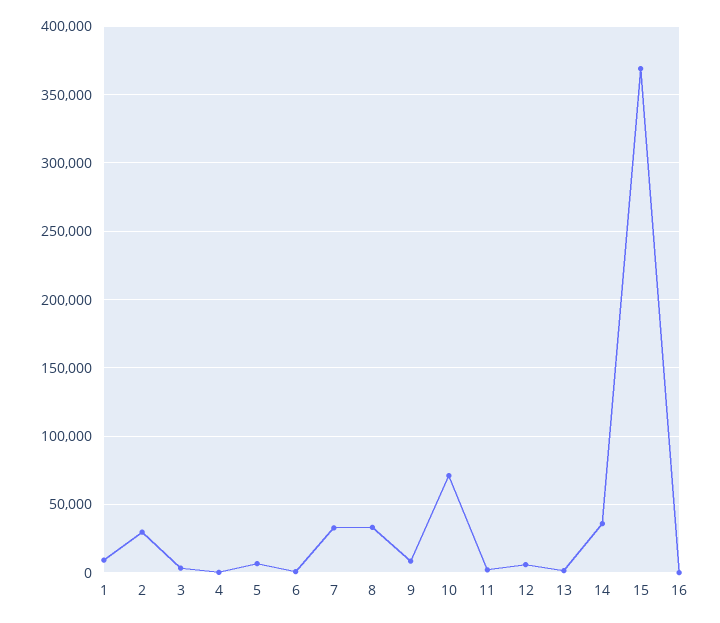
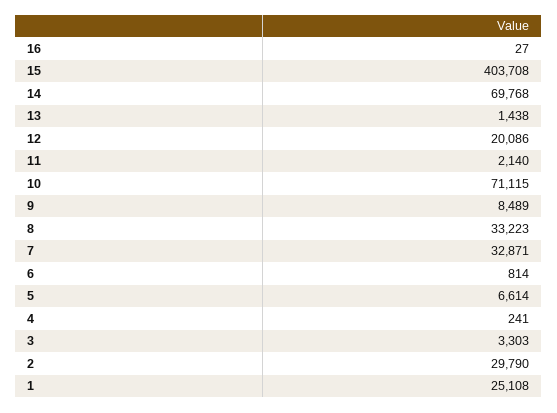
1: 10000 -> 25108
12: 5000 -> 20086
14: 35000 -> 69768
15: 370000 -> 403708

